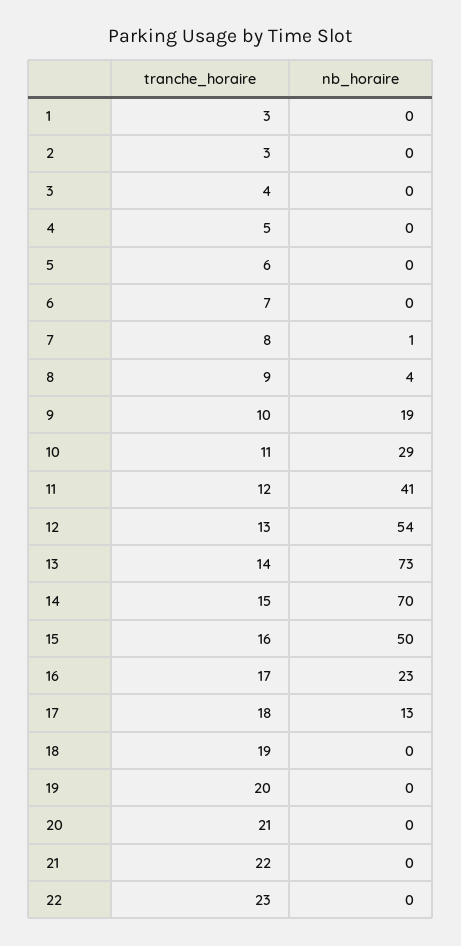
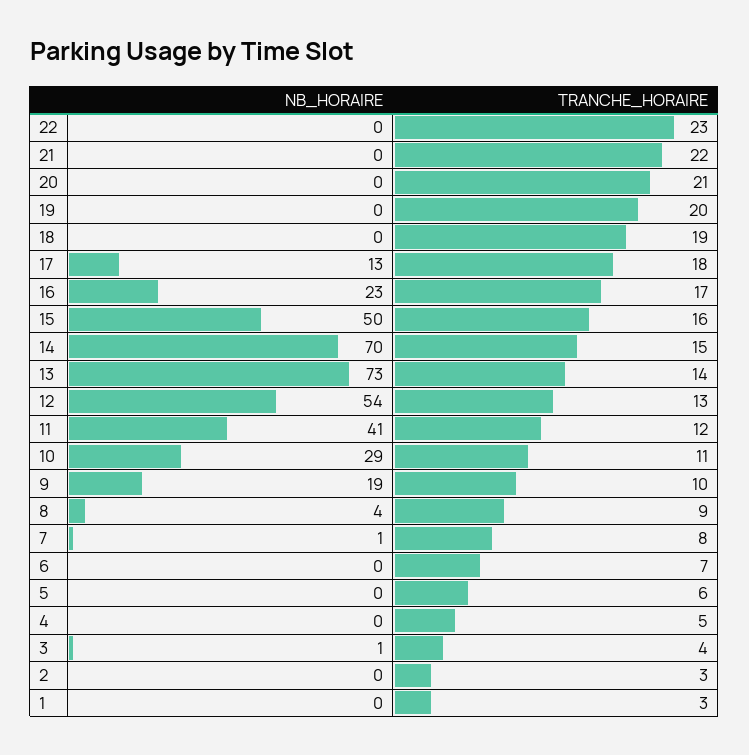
nb_horaire, 3: 0 -> 1

